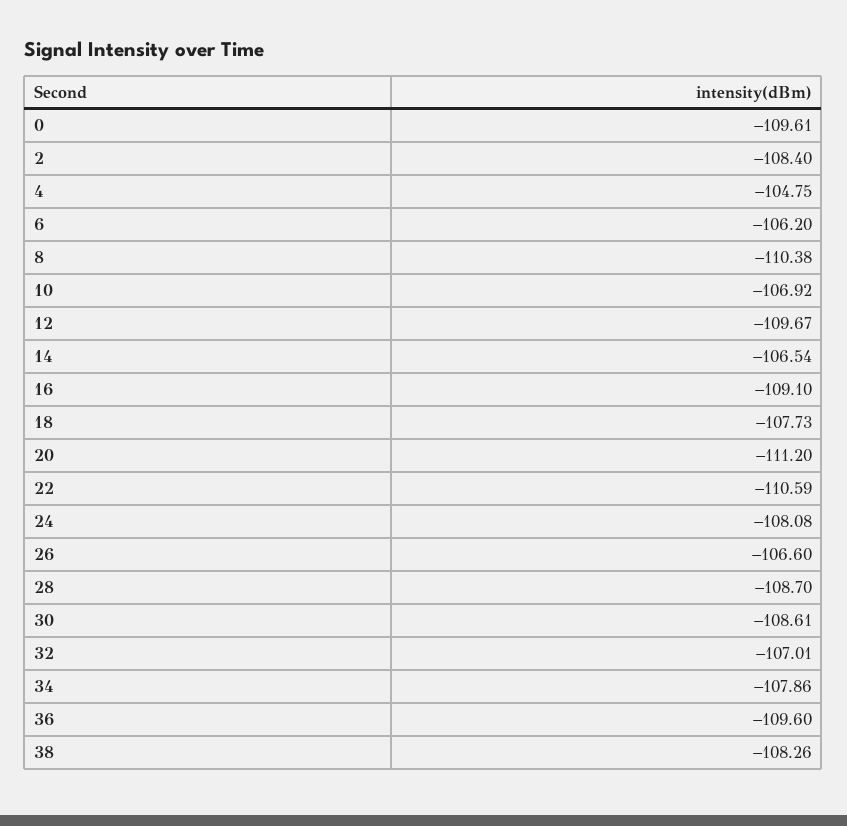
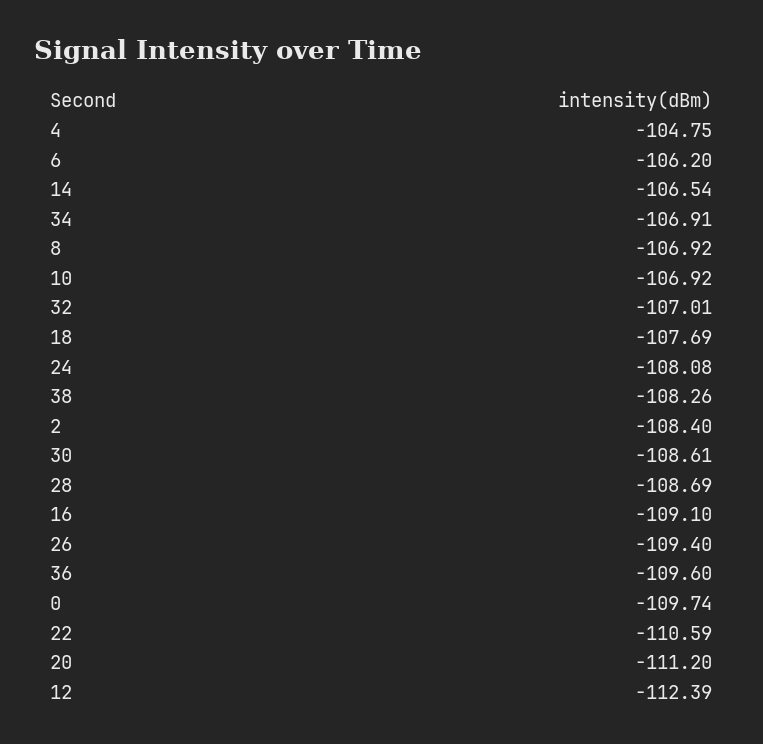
0: -109.61 -> -109.74
8: -110.38 -> -106.92
12: -109.67 -> -112.39
18: -107.73 -> -107.69
26: -106.6 -> -109.4
28: -108.7 -> -108.69
34: -107.86 -> -106.91

